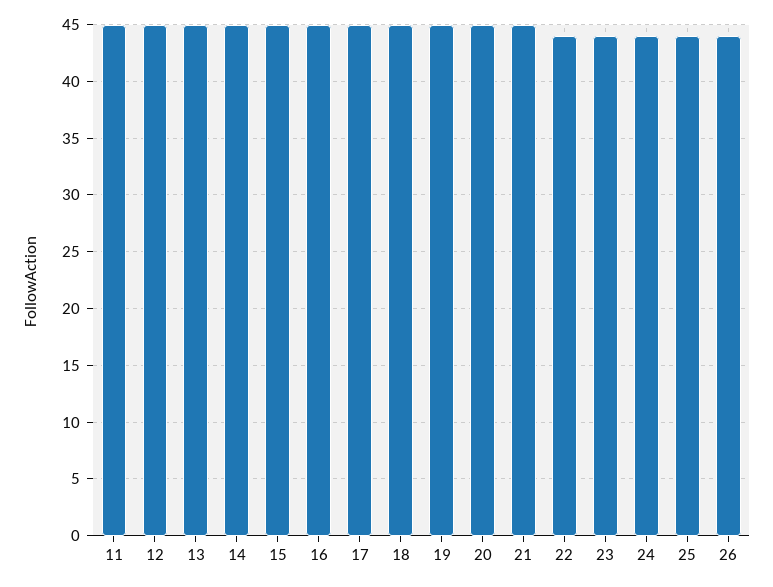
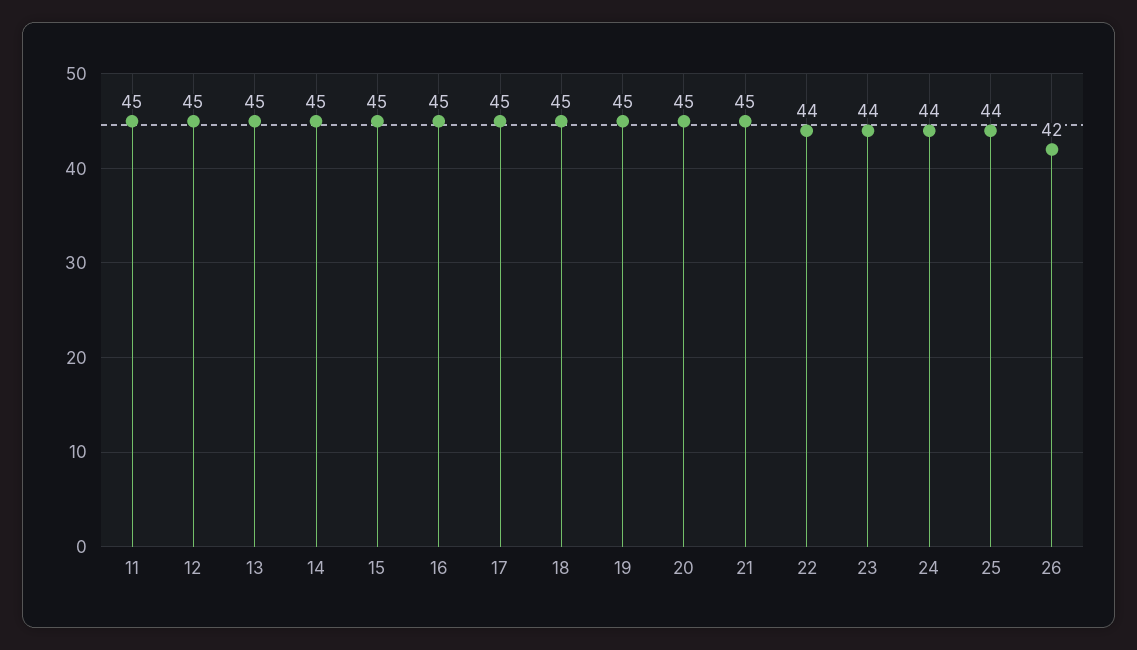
26: 44 -> 42

